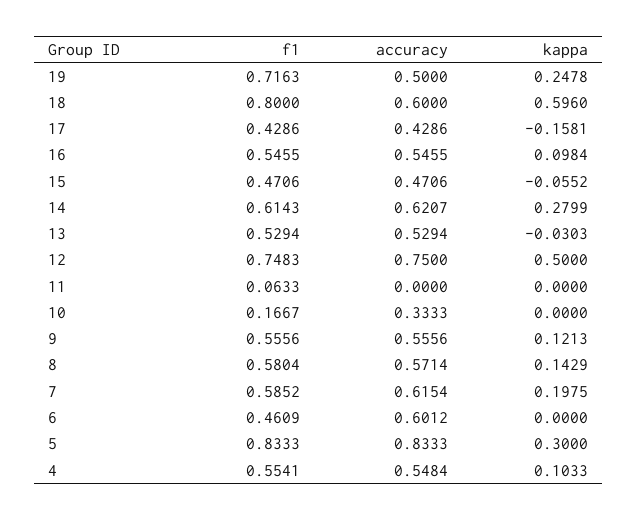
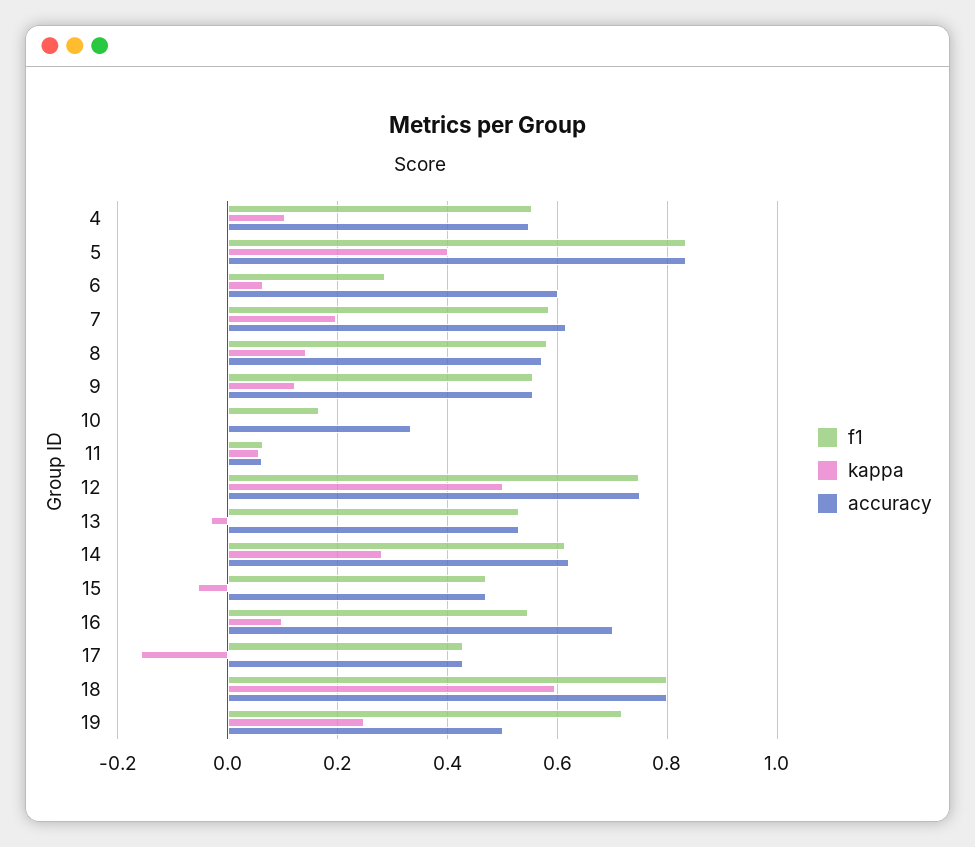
accuracy, 18: 0.6 -> 0.8
accuracy, 16: 0.5455 -> 0.7
accuracy, 11: 0 -> 0.06
kappa, 11: 0 -> 0.06
f1, 6: 0.4609 -> 0.28
kappa, 6: 0 -> 0.06
kappa, 5: 0.3 -> 0.4

